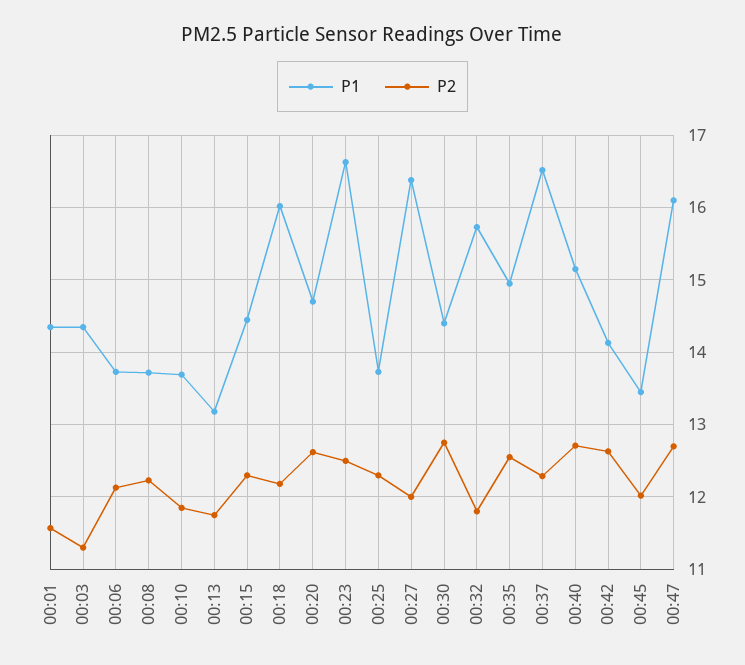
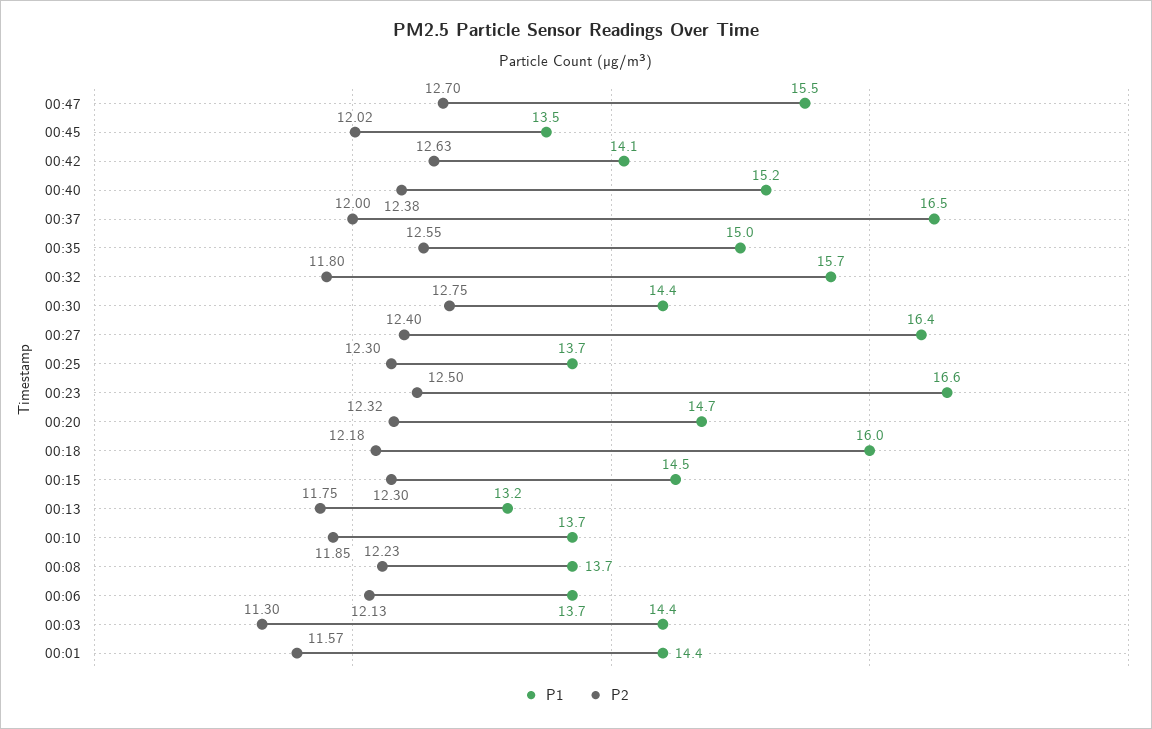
P2, 00:20: 12.6 -> 12.32
P2, 00:27: 12 -> 12.4
P2, 00:37: 12.3 -> 12
P2, 00:40: 12.7 -> 12.38
P1, 00:47: 16.1 -> 15.5

